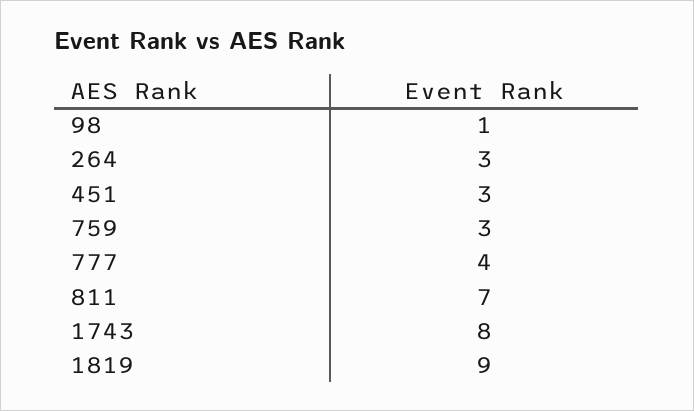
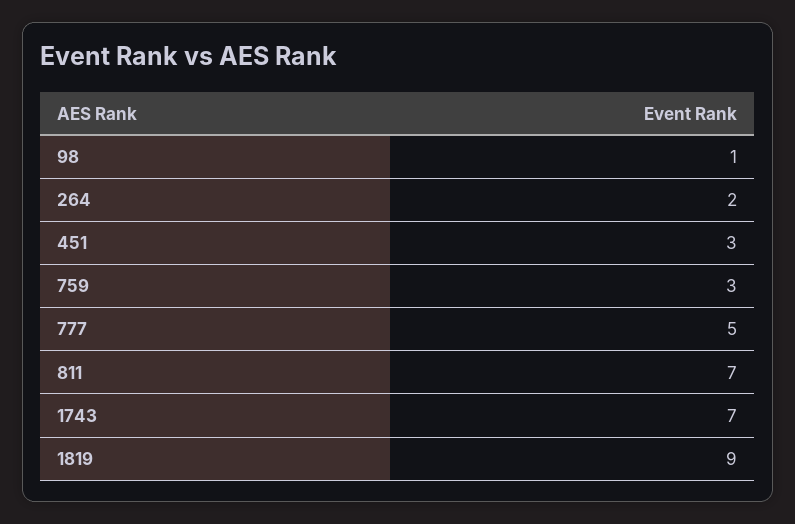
264: 3 -> 2
777: 4 -> 5
1743: 8 -> 7

